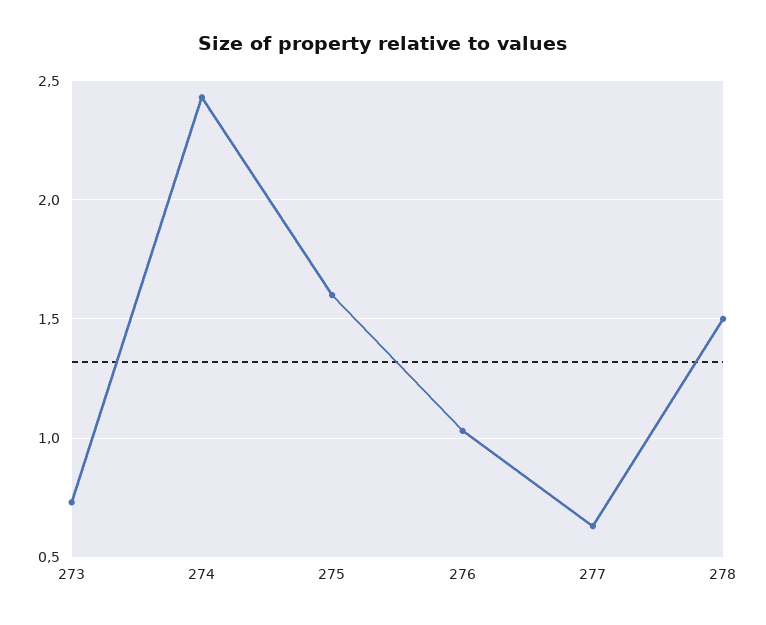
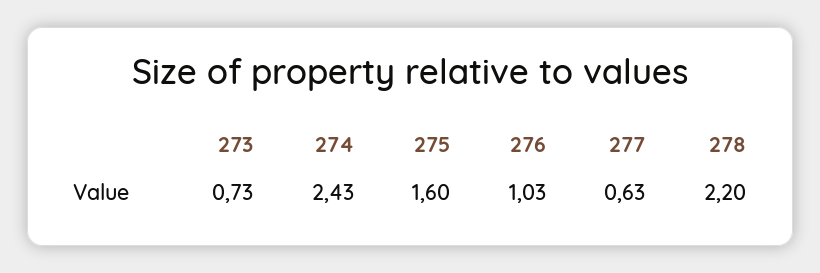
278: 1.5 -> 2.2

